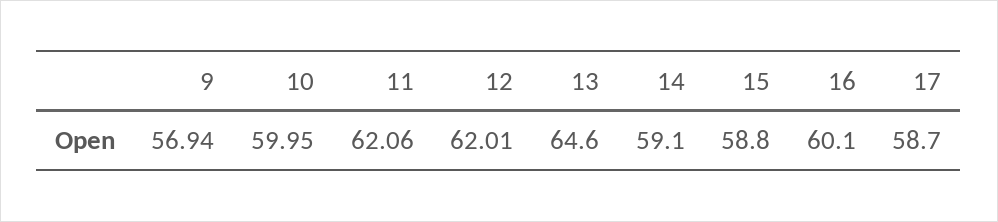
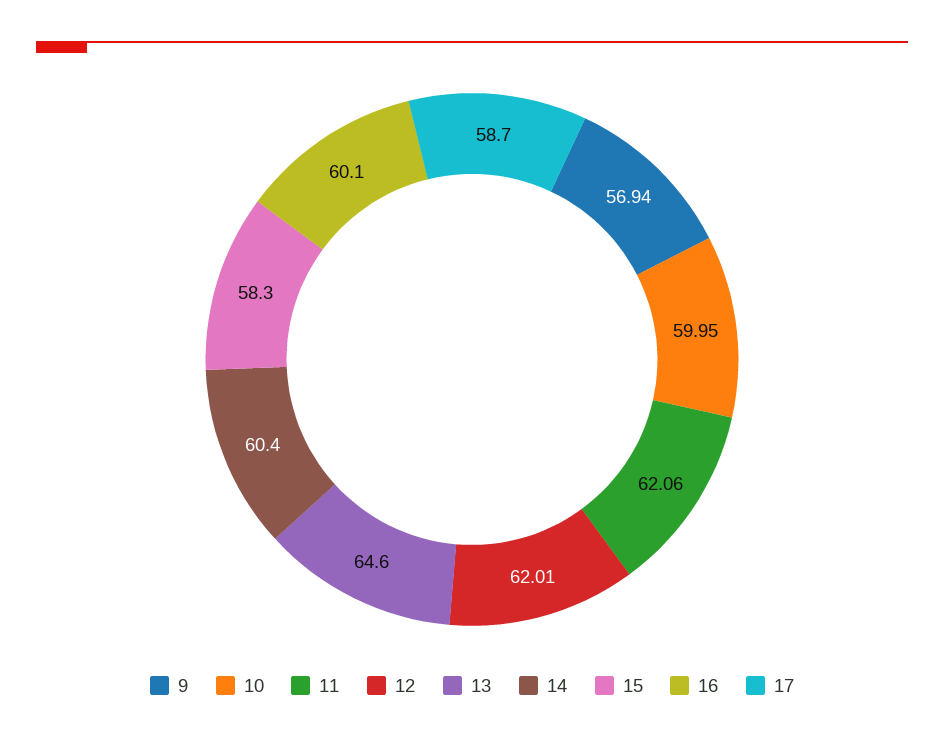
14: 59.1 -> 60.4
15: 58.8 -> 58.3

